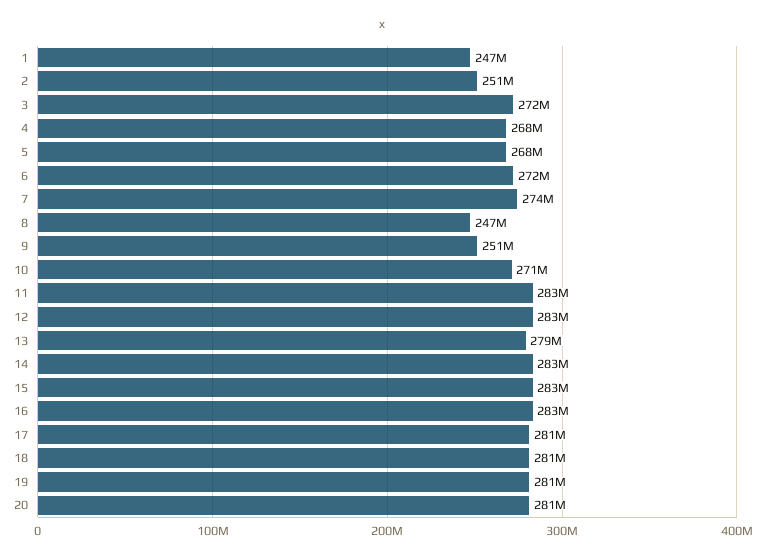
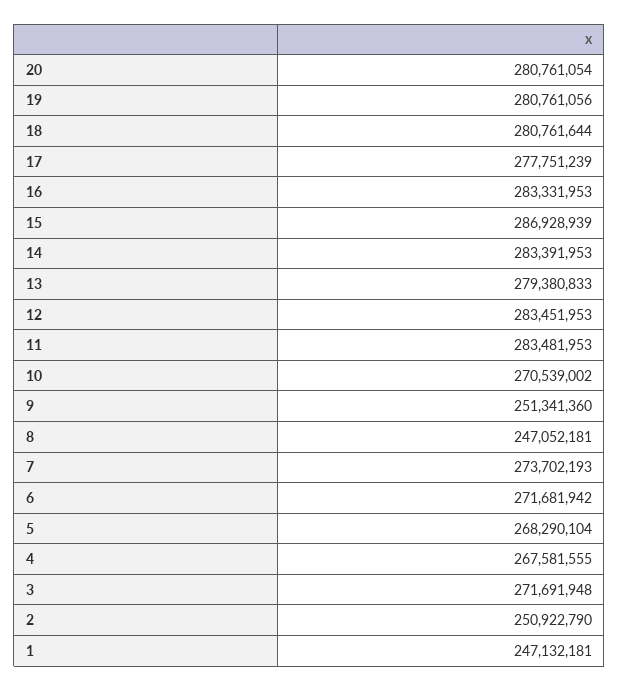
15: 283000000 -> 286928939
17: 281000000 -> 277751239

